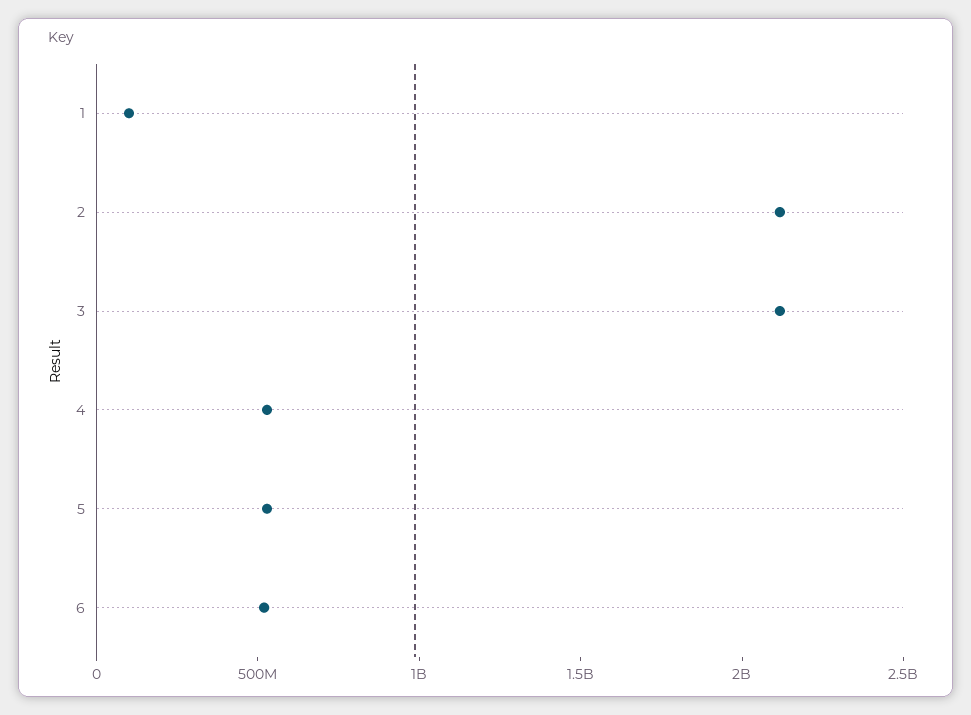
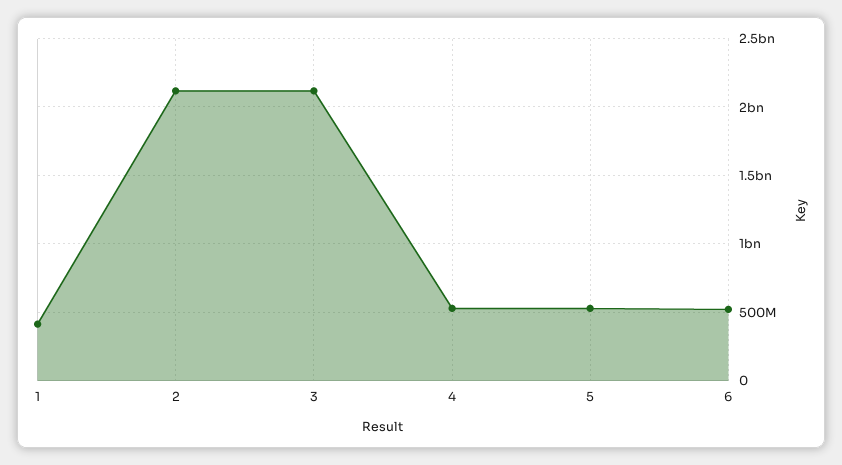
1: 100000000 -> 400000000

